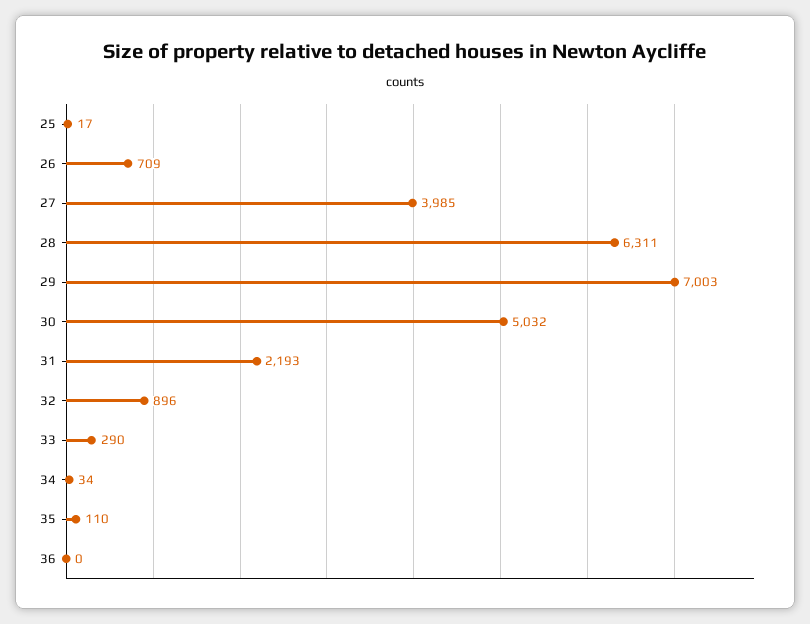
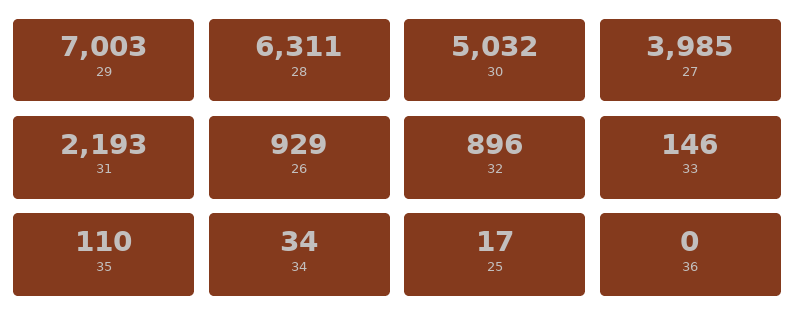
26: 709 -> 929
33: 290 -> 146

